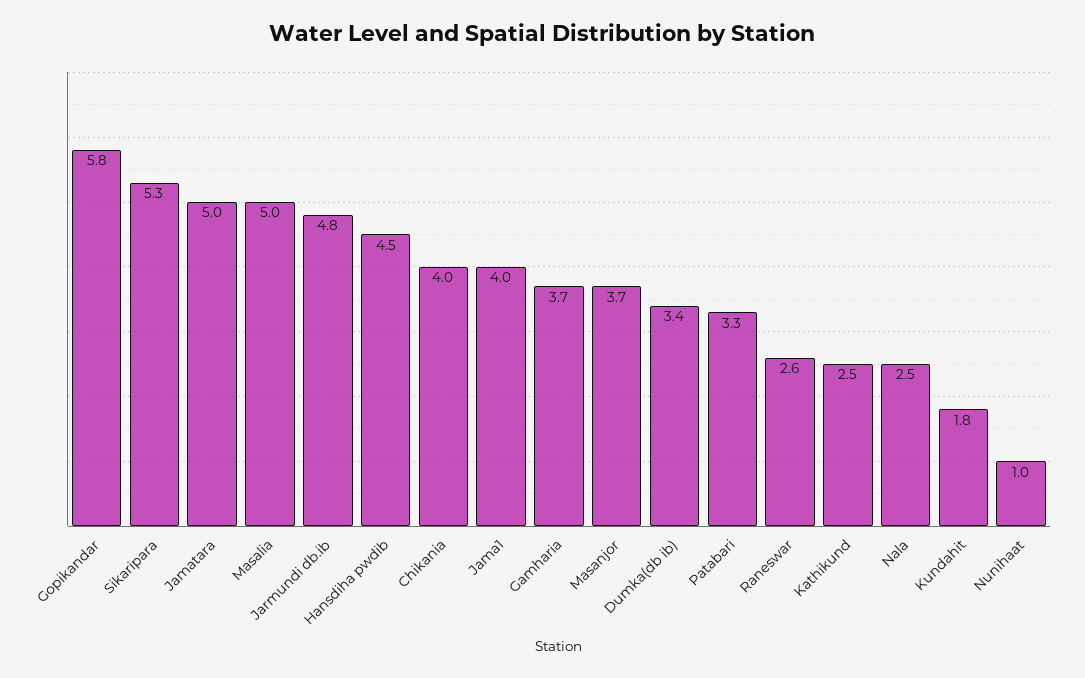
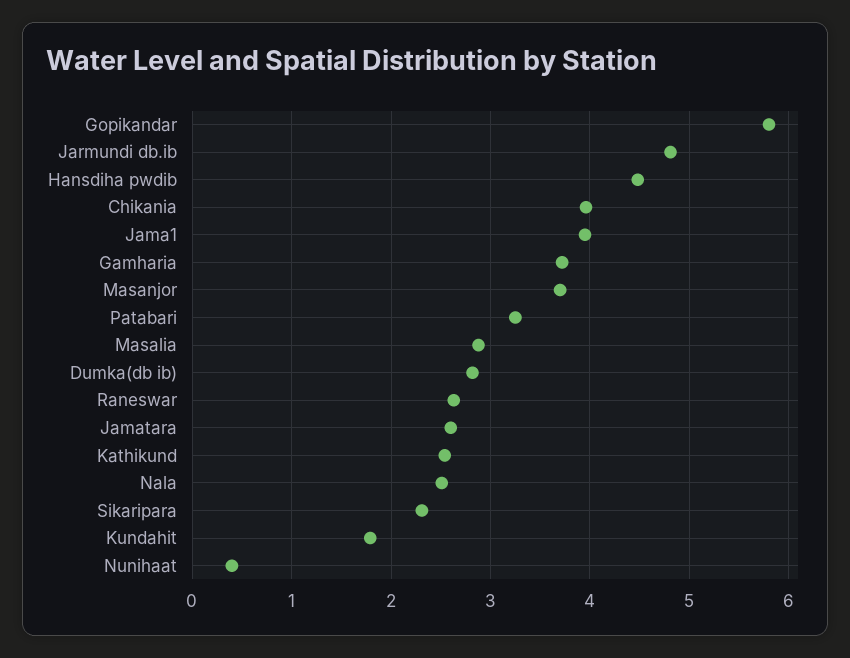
Sikaripara: 5.3 -> 2.3
Jamatara: 5 -> 2.6
Masalia: 5 -> 2.9
Dumka(db ib): 3.4 -> 2.8
Nunihaat: 1 -> 0.4

